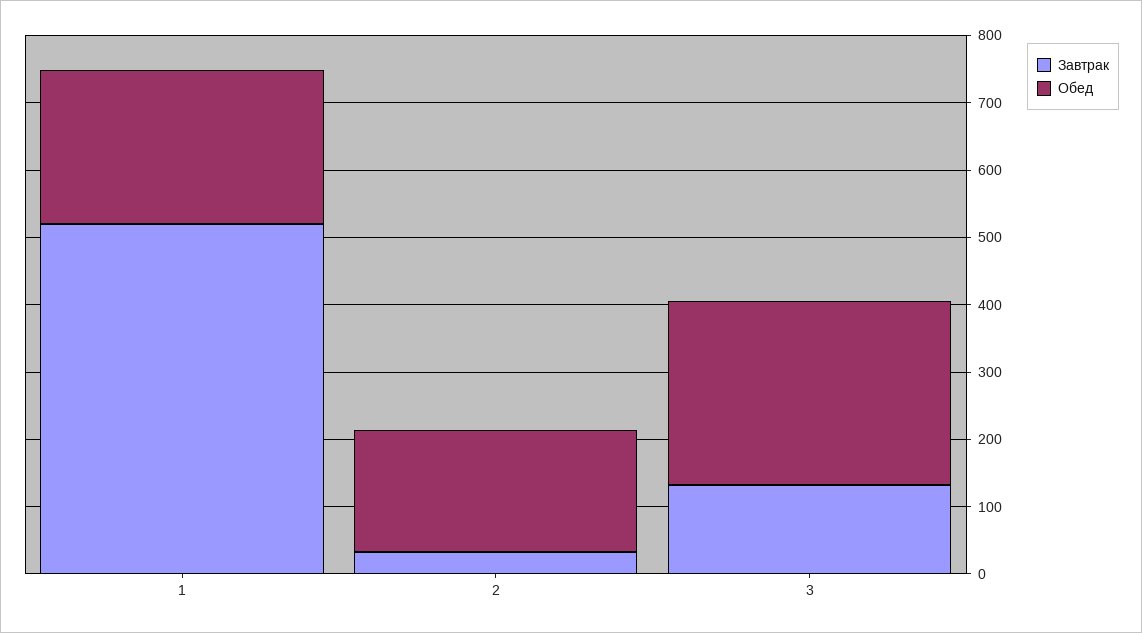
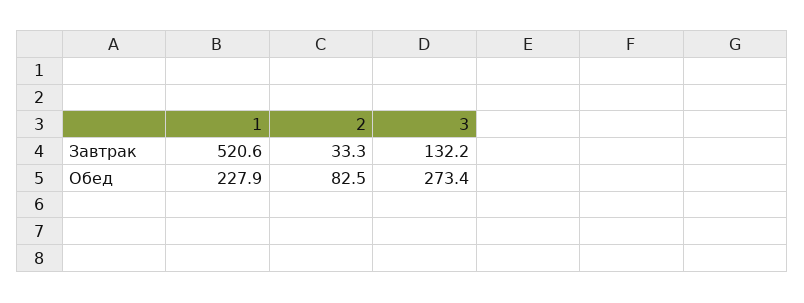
Обед, 2: 180 -> 82.5

